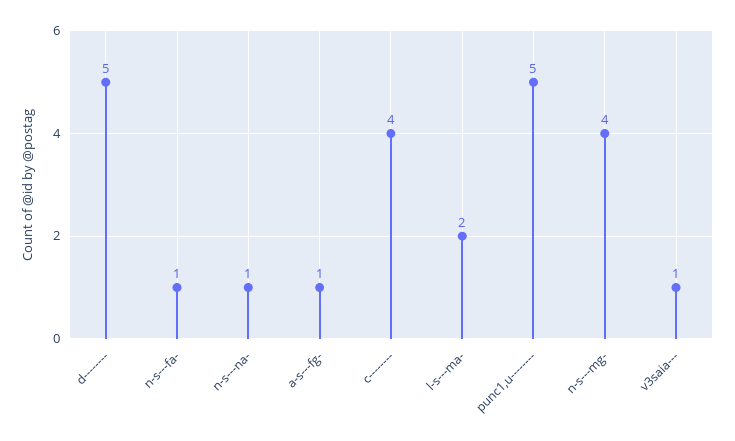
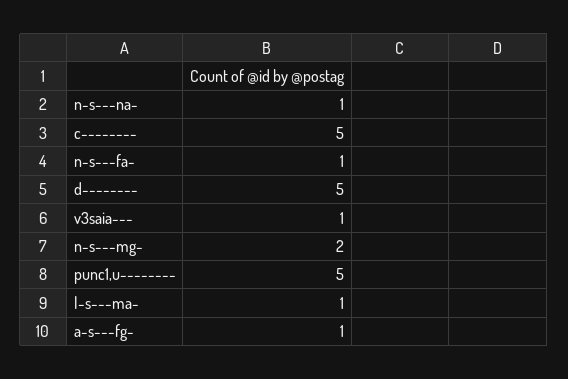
c--------: 4 -> 5
l-s---ma-: 2 -> 1
n-s---mg-: 4 -> 2

